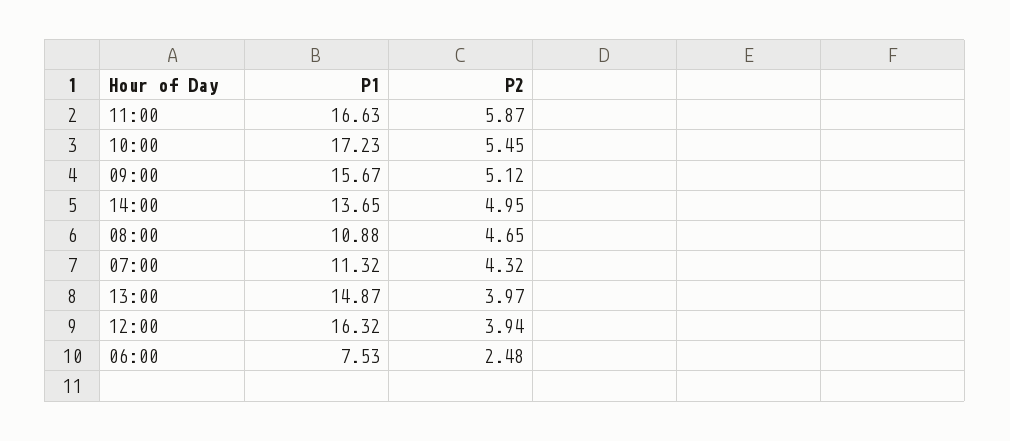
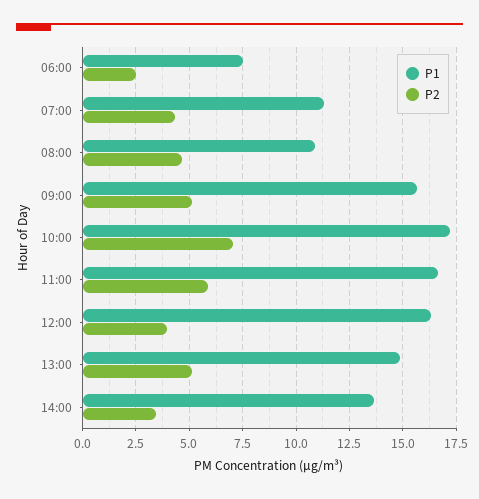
P2, 10:00: 5.45 -> 7
P2, 14:00: 4.95 -> 3.5
P2, 13:00: 3.97 -> 5

